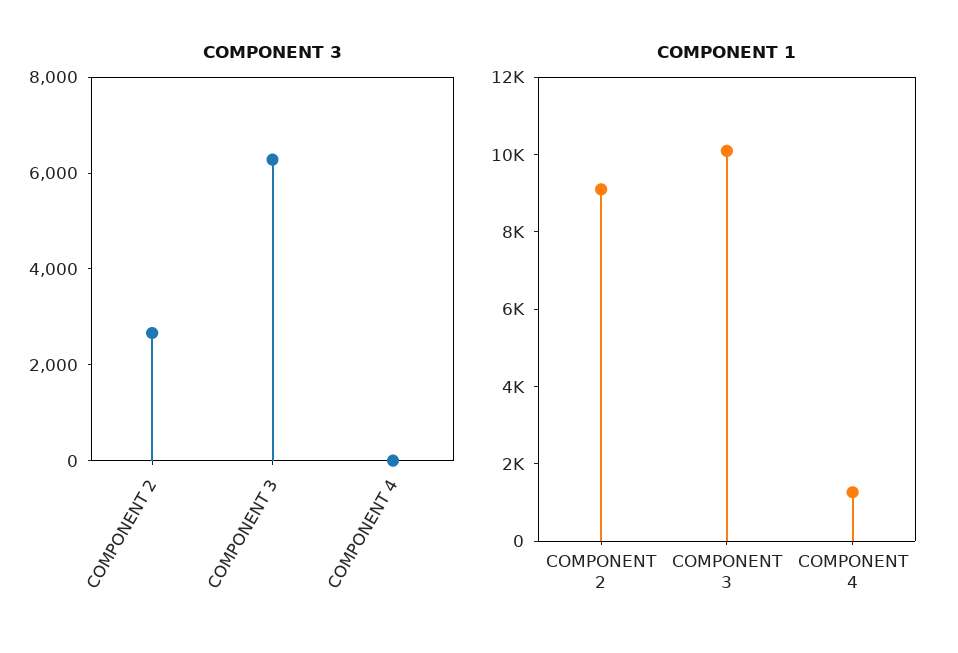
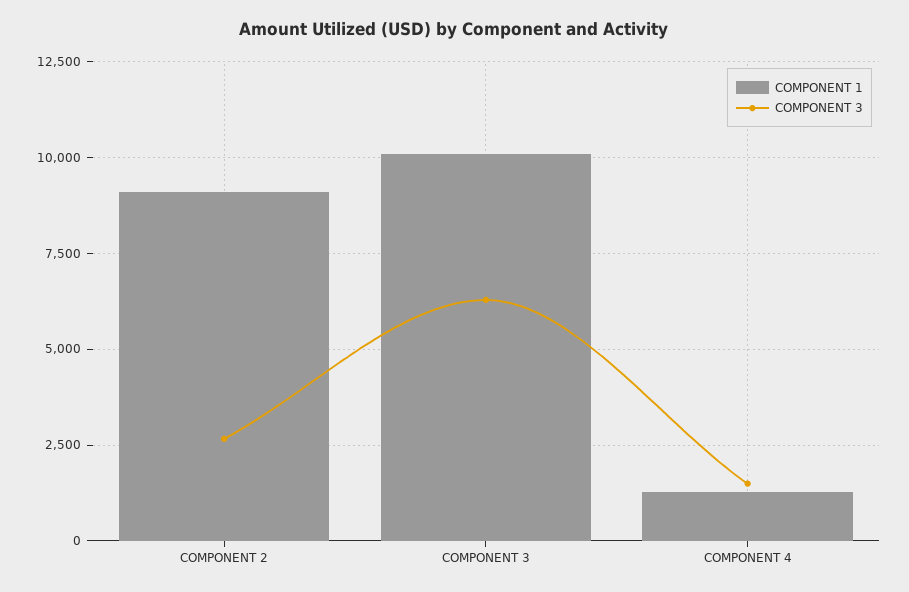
COMPONENT 3, COMPONENT 4: 0 -> 1500

